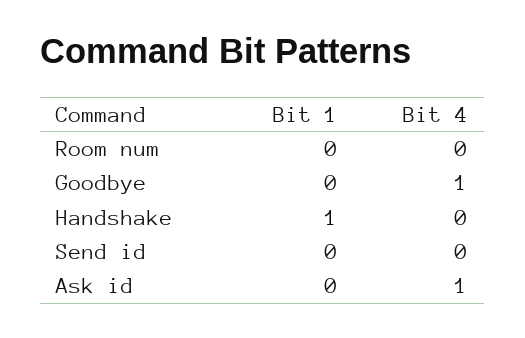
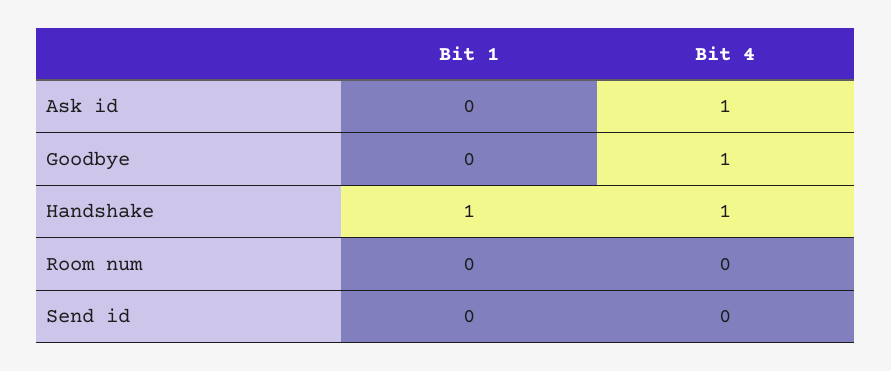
Bit 4, Handshake: 0 -> 1

